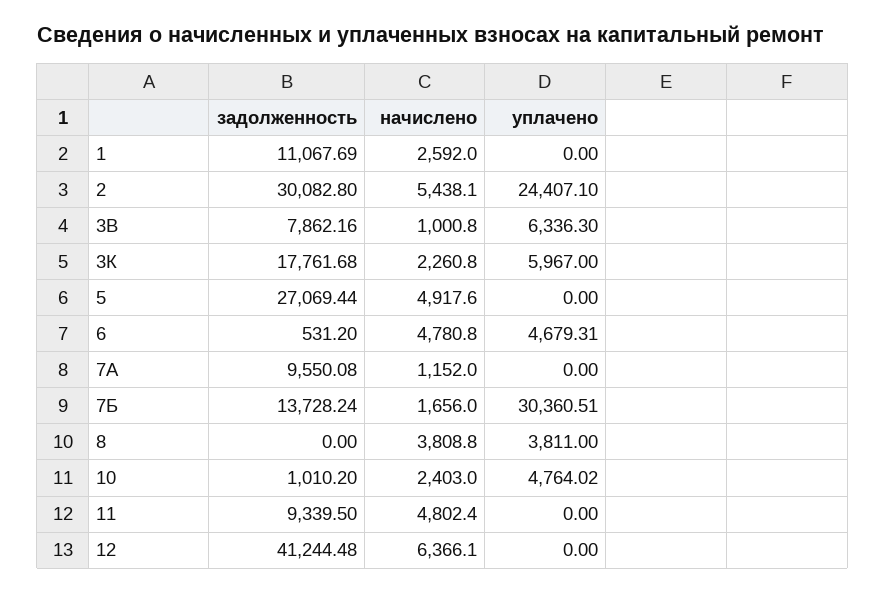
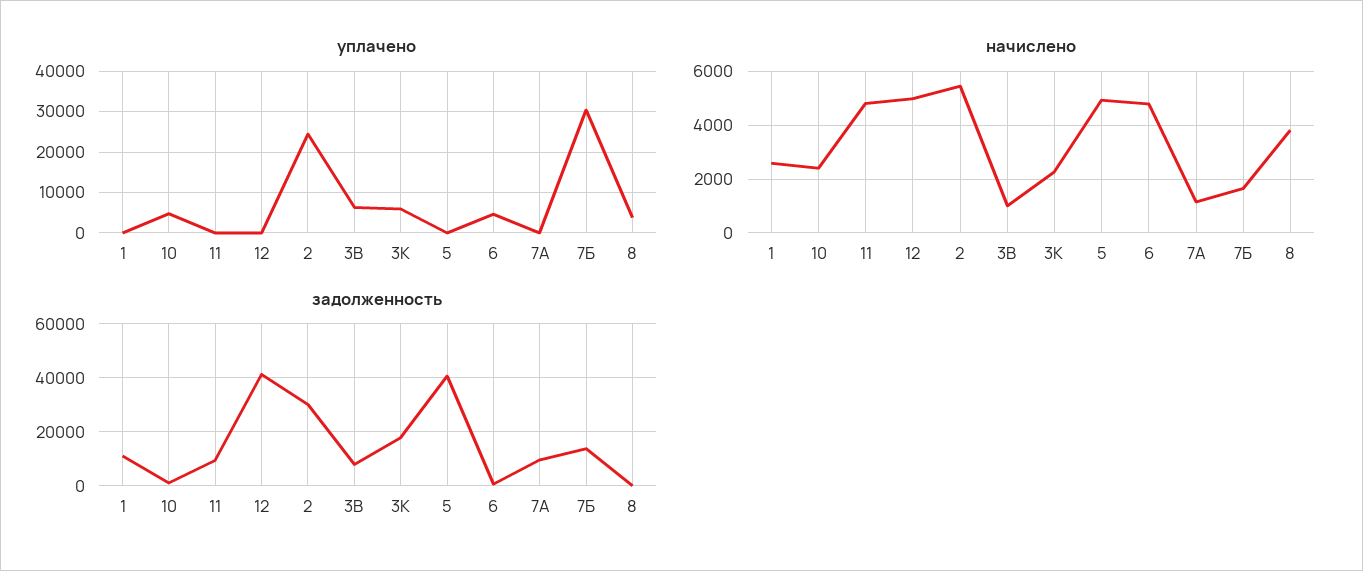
задолженность, 5: 27069.44 -> 40000
начислено, 12: 6366.1 -> 5000

